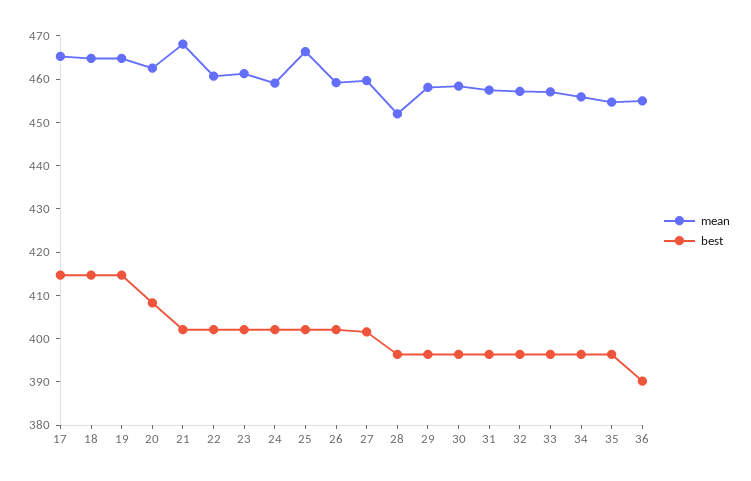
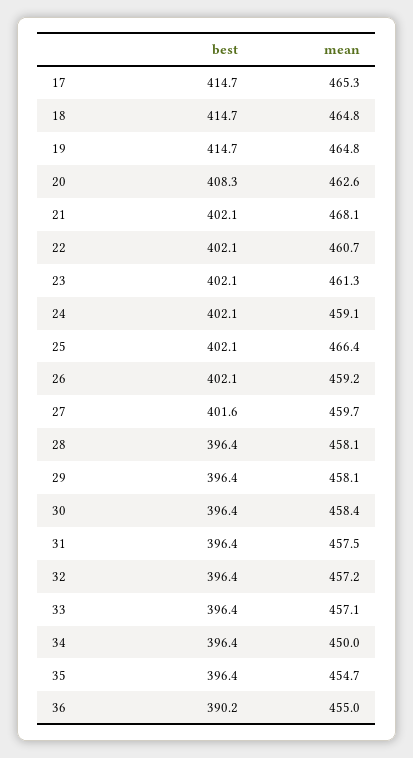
mean, 28: 452 -> 458.1
mean, 34: 456 -> 450

